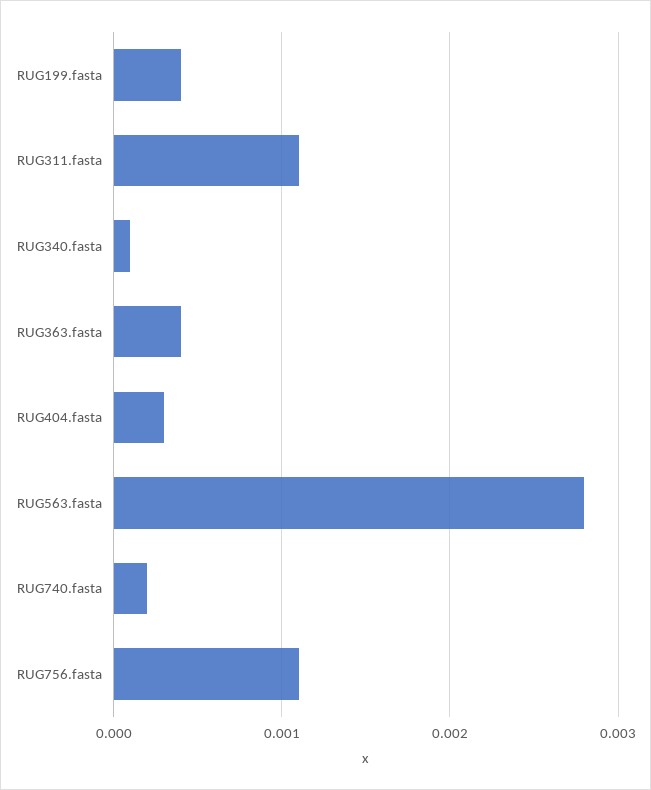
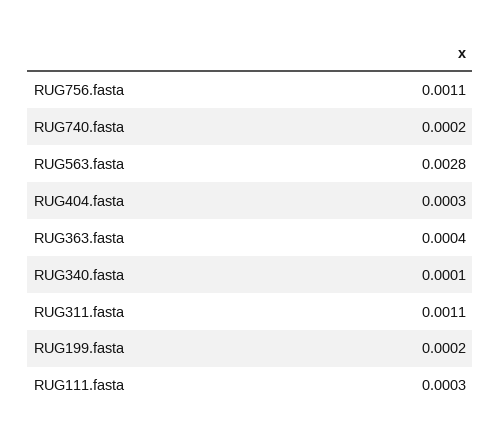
RUG199.fasta: 0.0004 -> 0.0002
RUG111.fasta: none -> 0.0003

